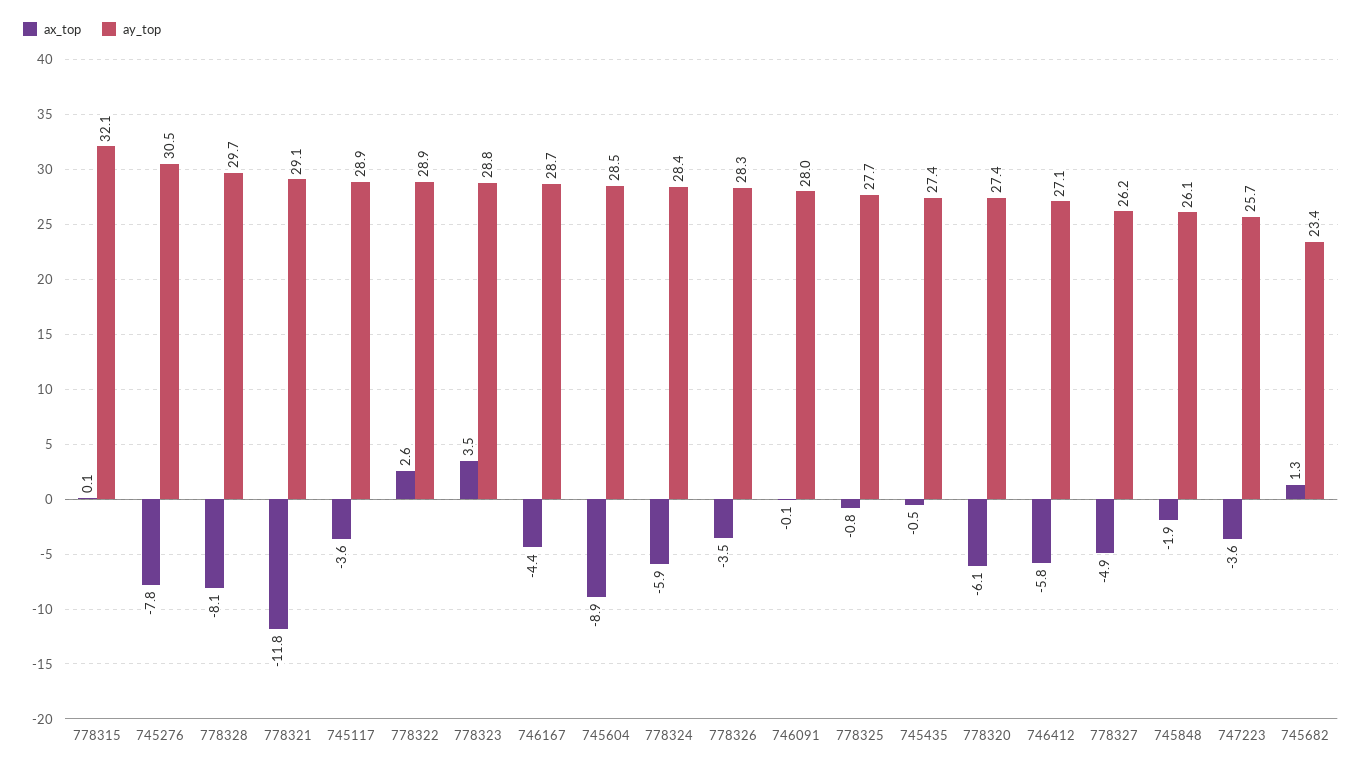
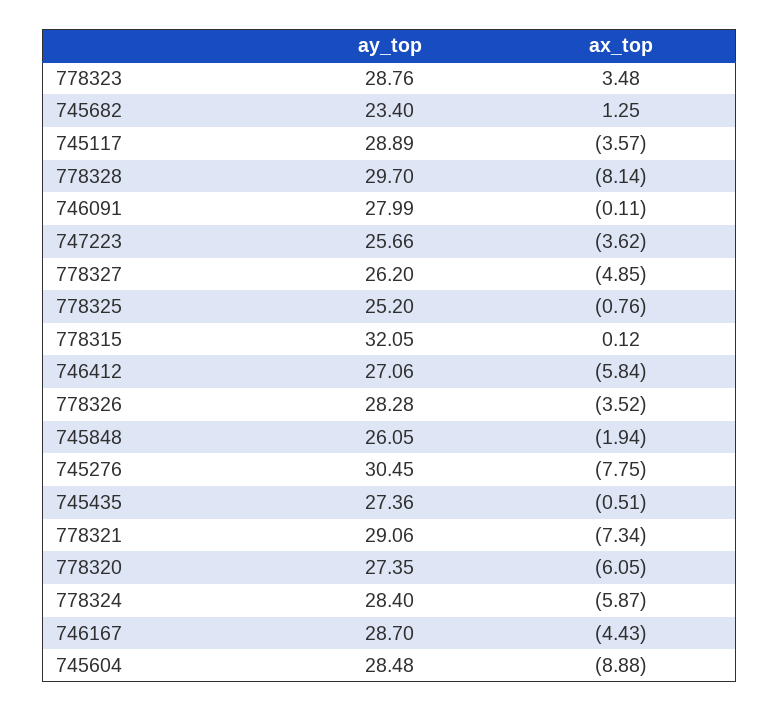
ax_top, 778321: -11.8 -> -7.34
ax_top, 778322: 2.6 -> none
ay_top, 778322: 28.9 -> none
ay_top, 778325: 27.7 -> 25.2

